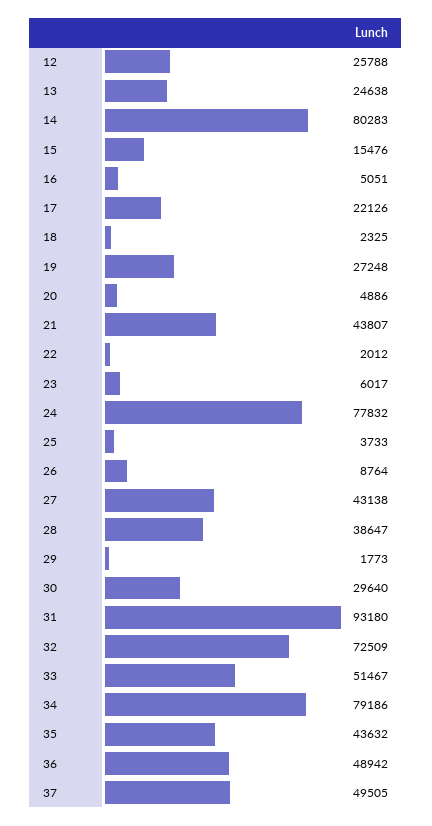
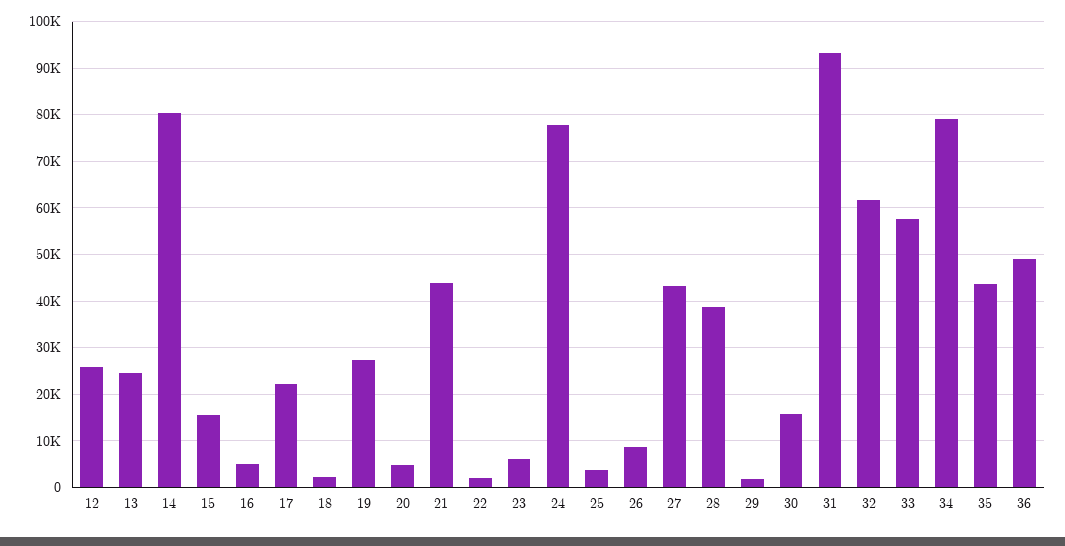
30: 29640 -> 16000
32: 72509 -> 62000
33: 51467 -> 58000
37: 49505 -> none

